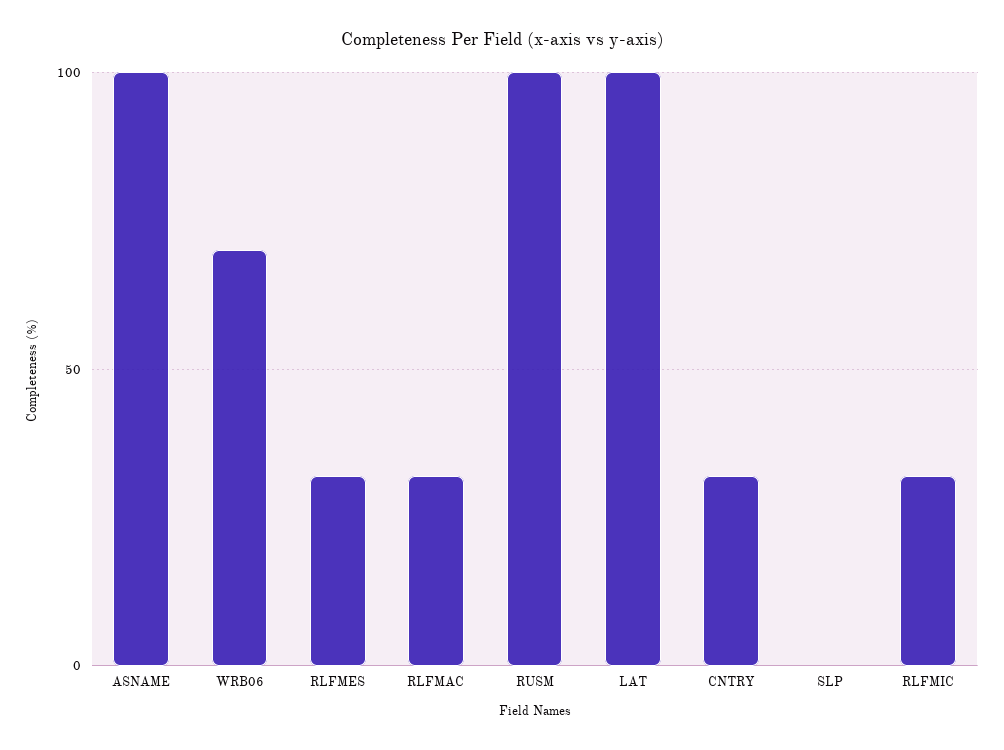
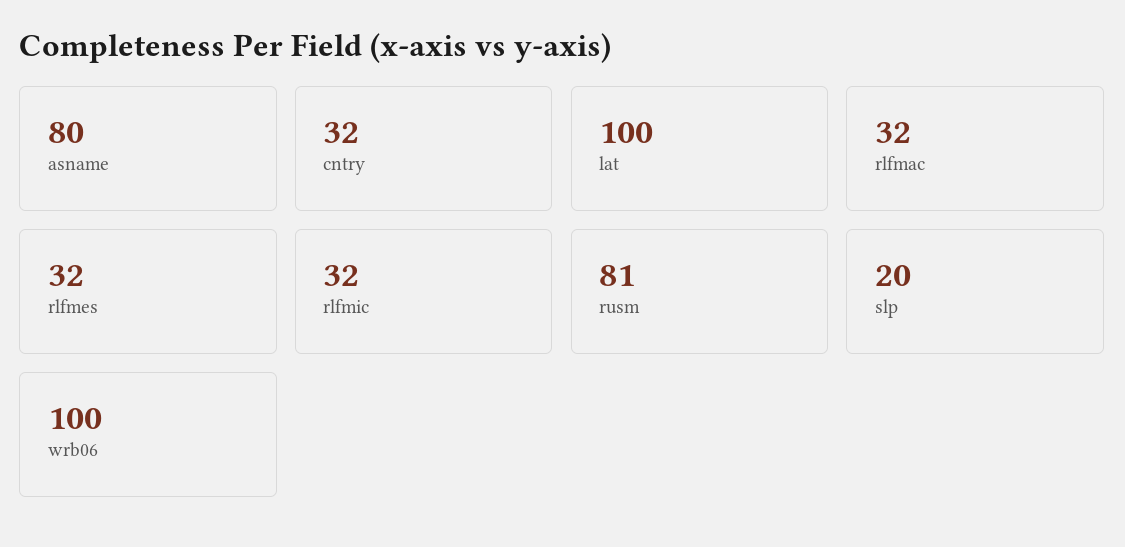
ASNAME: 100 -> 80
WRB06: 70 -> 100
RUSM: 100 -> 81
SLP: 0 -> 20

